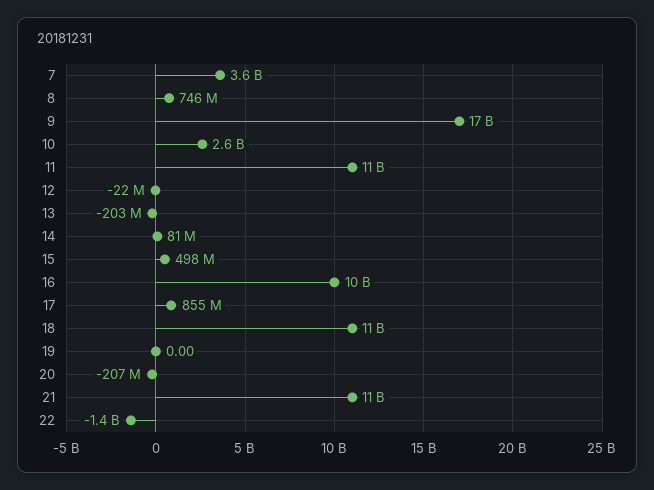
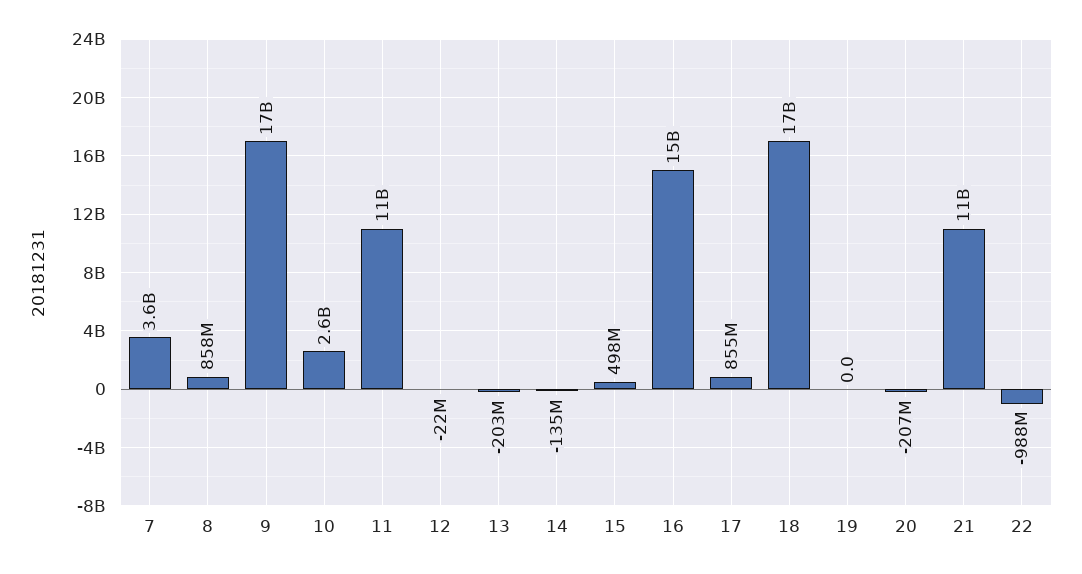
8: 746000000 -> 858000000
14: 81000000 -> -135000000
16: 10000000000 -> 15000000000
18: 11000000000 -> 17000000000
22: -1400000000 -> -988000000

